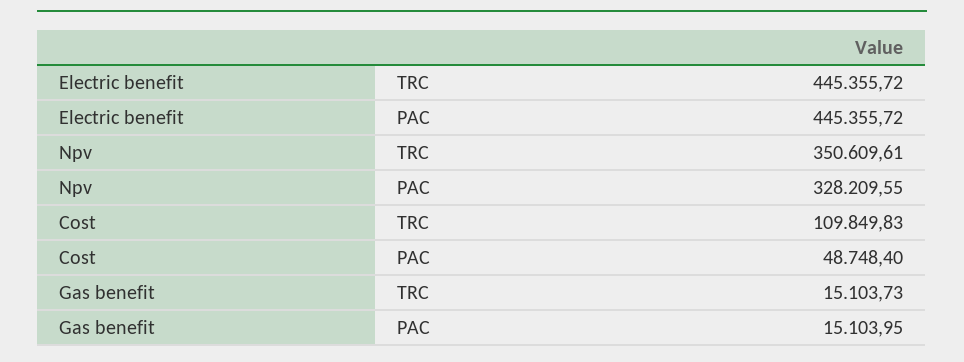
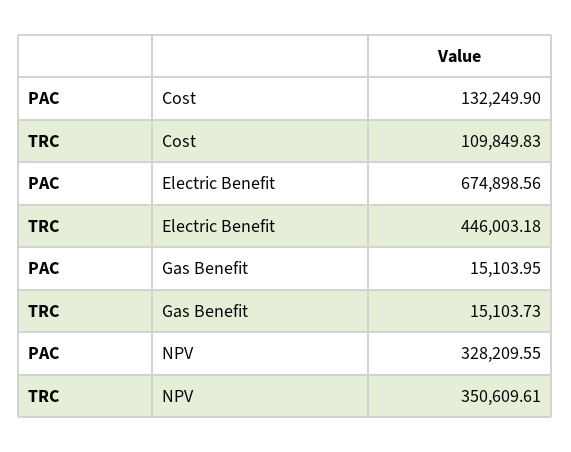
Electric benefit, TRC: 445355.72 -> 446003.18
Electric benefit, PAC: 445355.72 -> 674898.56
Cost, PAC: 48748.4 -> 132249.9

